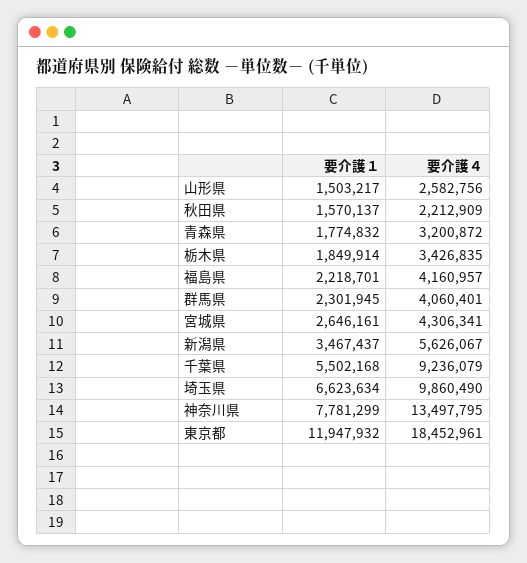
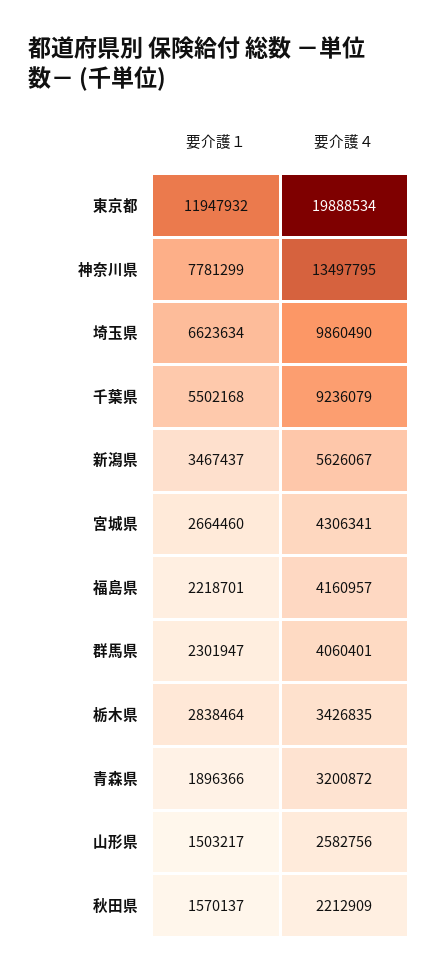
要介護１, 青森県: 1774832 -> 1896366
要介護１, 栃木県: 1849914 -> 2838464
要介護１, 群馬県: 2301945 -> 2301947
要介護１, 宮城県: 2646161 -> 2664460
要介護４, 東京都: 18452961 -> 19888534

